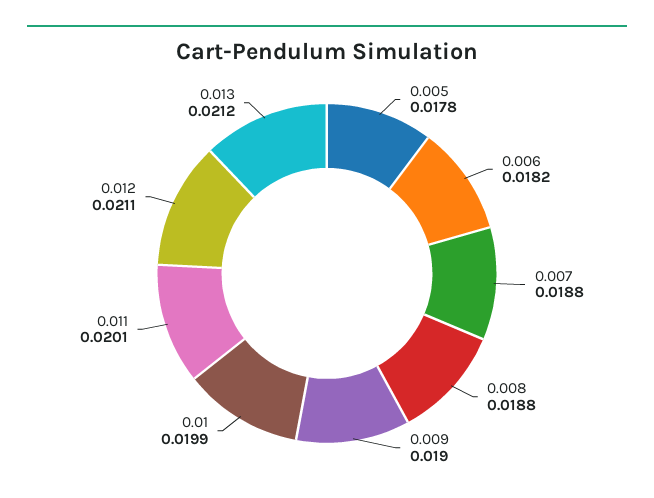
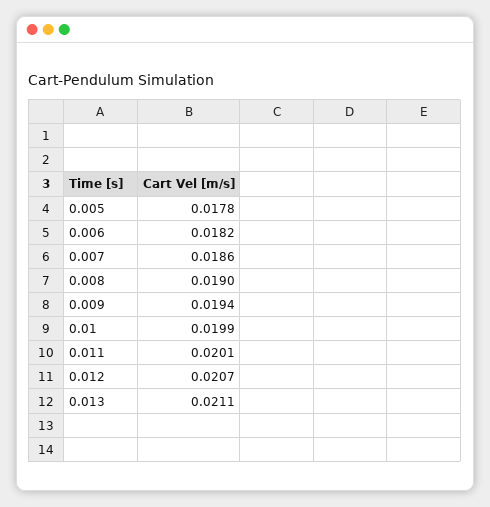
0.007: 0.0188 -> 0.0186
0.008: 0.0188 -> 0.019
0.009: 0.019 -> 0.0194
0.012: 0.0211 -> 0.0207
0.013: 0.0212 -> 0.0211

